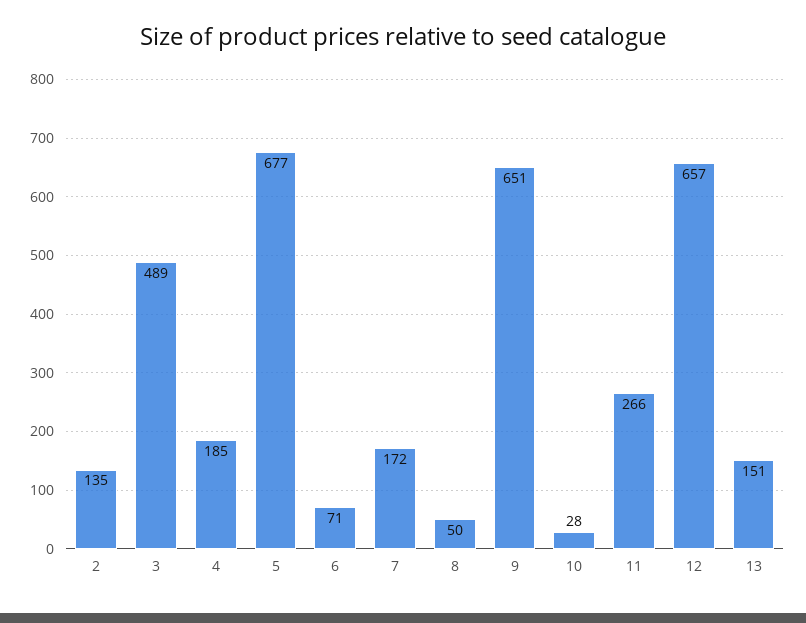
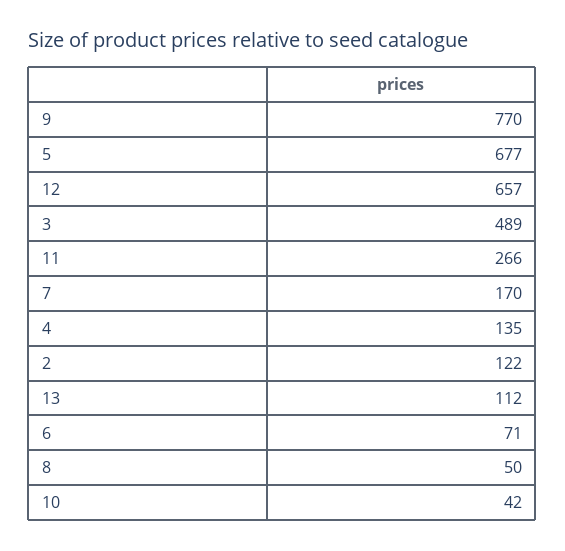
2: 135 -> 122
4: 185 -> 135
7: 172 -> 170
9: 651 -> 770
10: 28 -> 42
13: 151 -> 112

